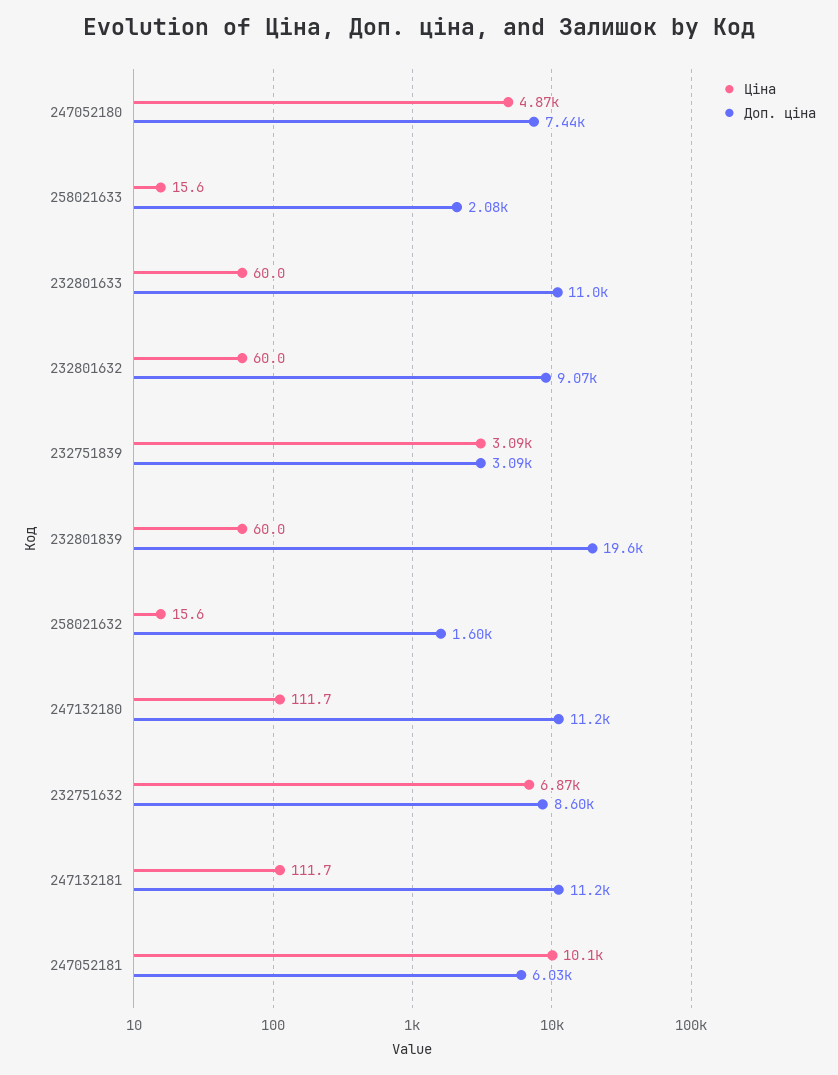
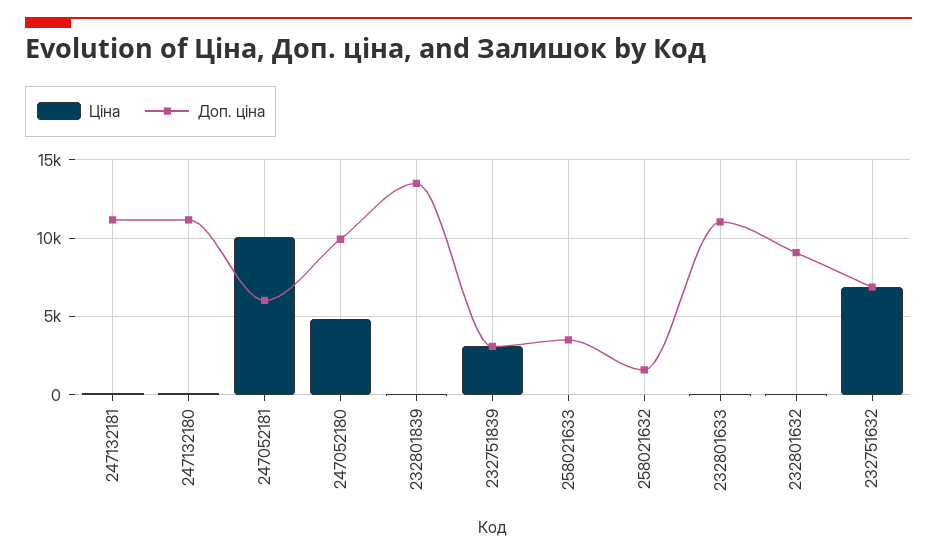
Доп. ціна, 247052180: 7440 -> 10000
Доп. ціна, 258021633: 2080 -> 3500
Доп. ціна, 232801839: 19600 -> 13500
Доп. ціна, 232751632: 8600 -> 7000

